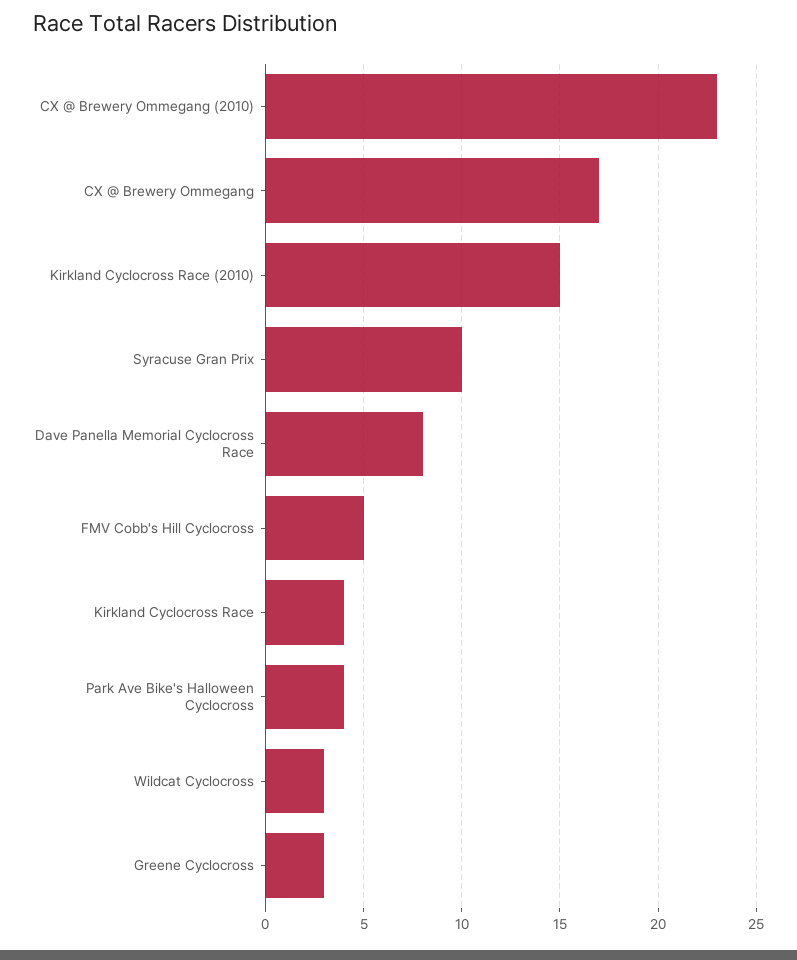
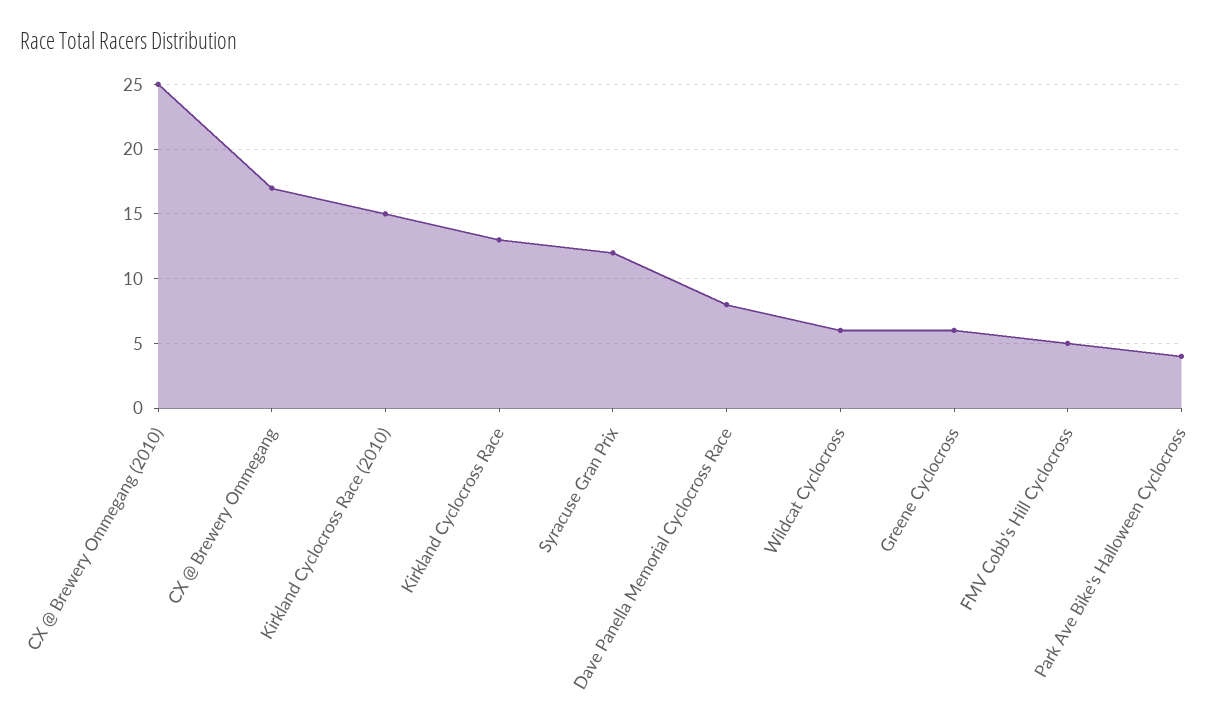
CX @ Brewery Ommegang (2010): 23 -> 25
Syracuse Gran Prix: 10 -> 12
Kirkland Cyclocross Race: 4 -> 13
Wildcat Cyclocross: 3 -> 6
Greene Cyclocross: 3 -> 6

